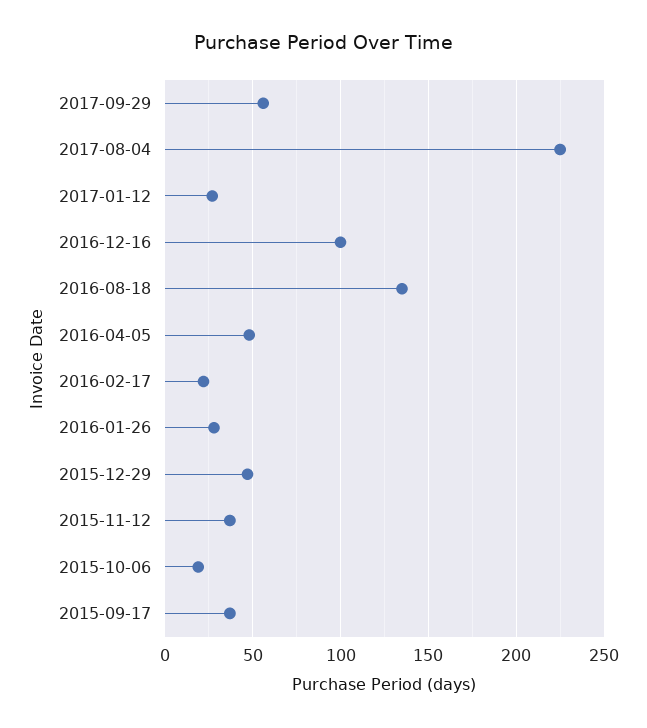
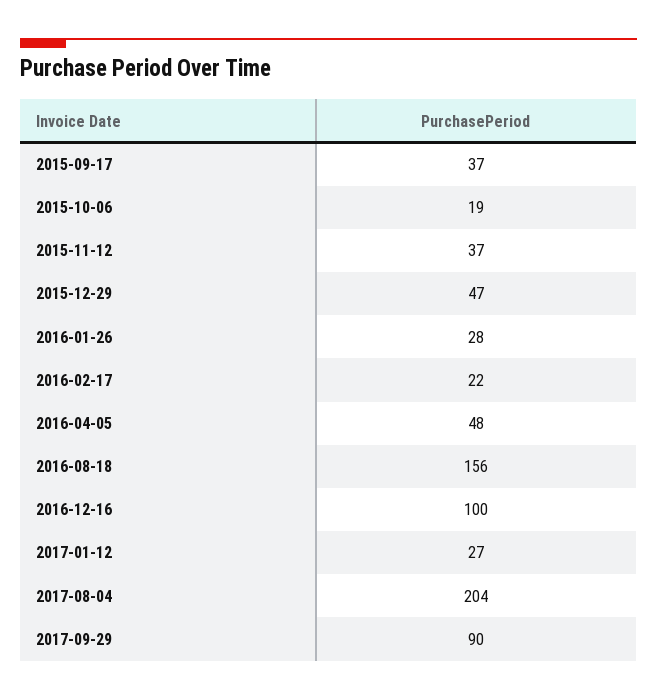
2017-09-29: 55 -> 90
2017-08-04: 225 -> 204
2016-08-18: 135 -> 156

